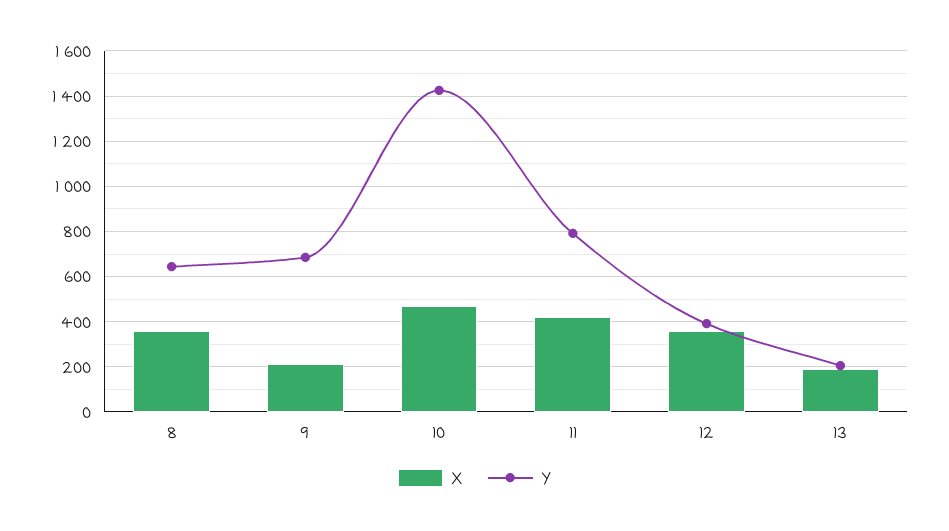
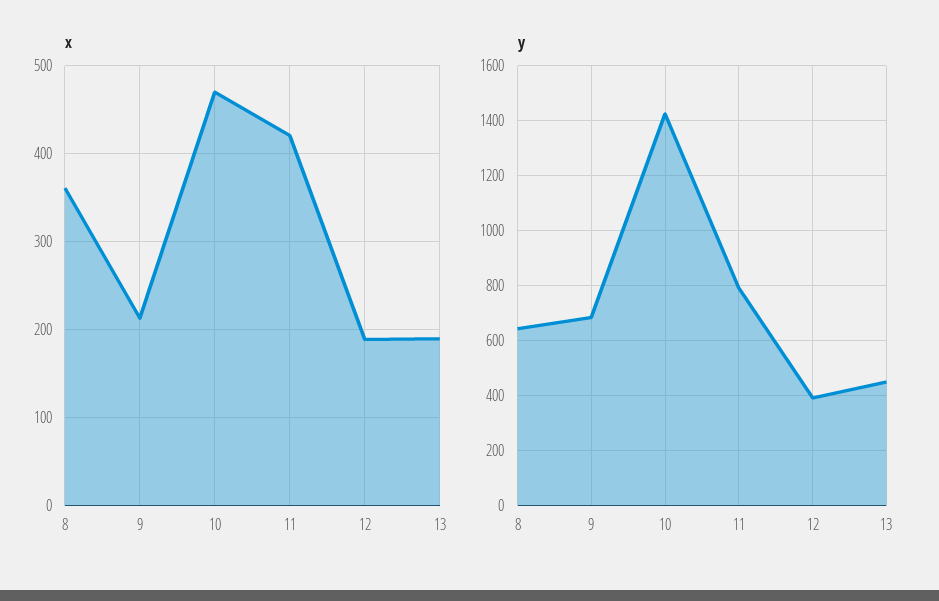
X, 12: 350 -> 190
Y, 13: 200 -> 450

